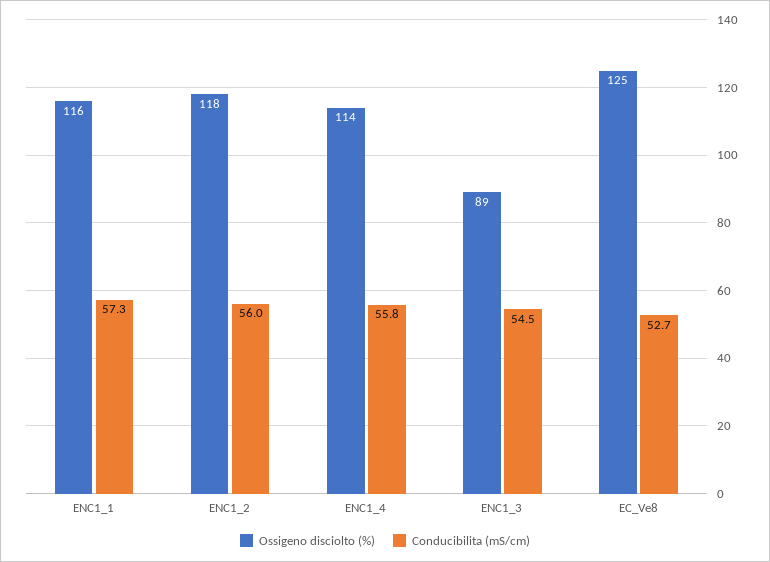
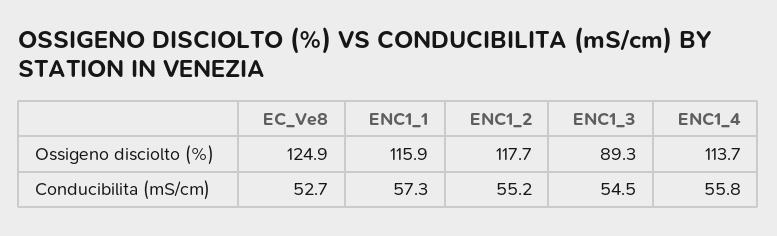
Conducibilita (mS/cm), ENC1_2: 56 -> 55.2

